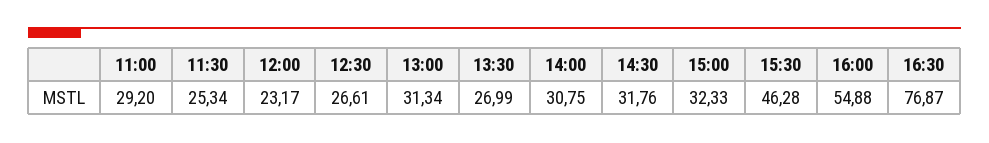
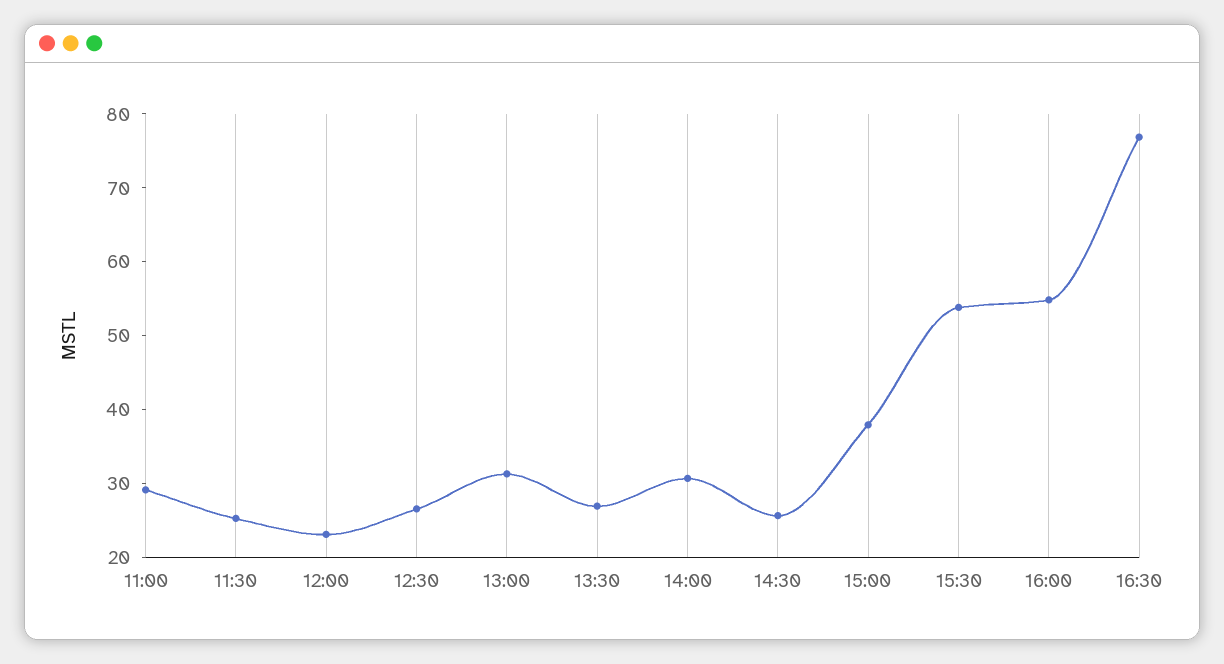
14:30: 31.76 -> 26
15:00: 32.33 -> 38
15:30: 46.28 -> 54

